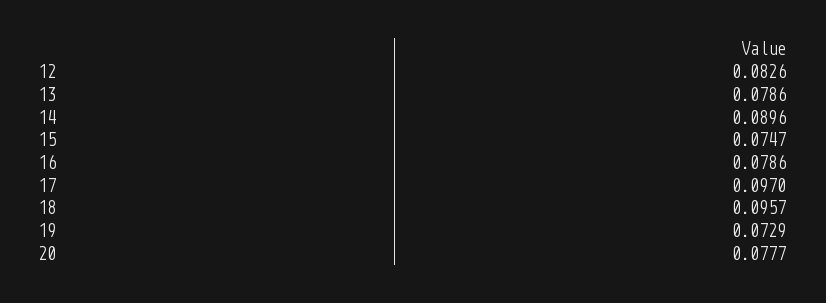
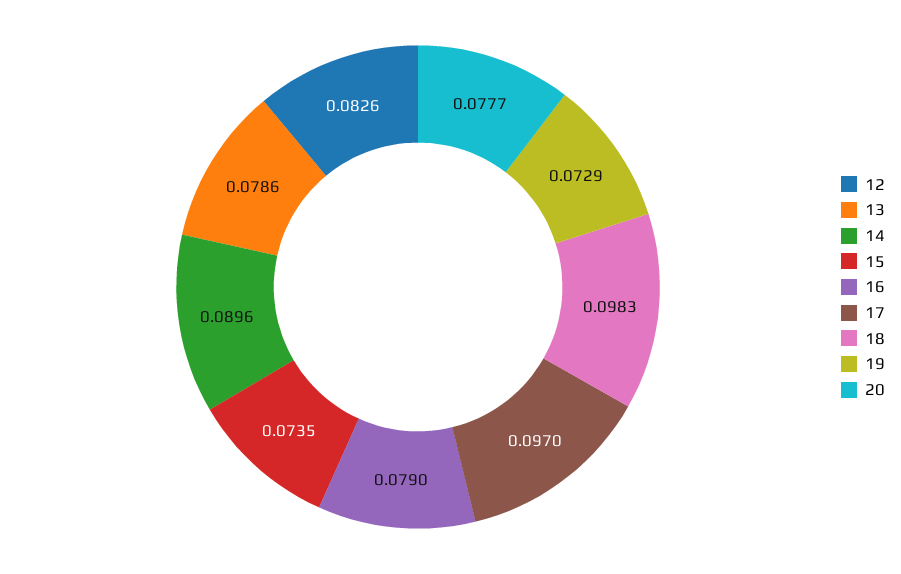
15: 0.0747 -> 0.0735
16: 0.0786 -> 0.079
18: 0.0957 -> 0.0983

